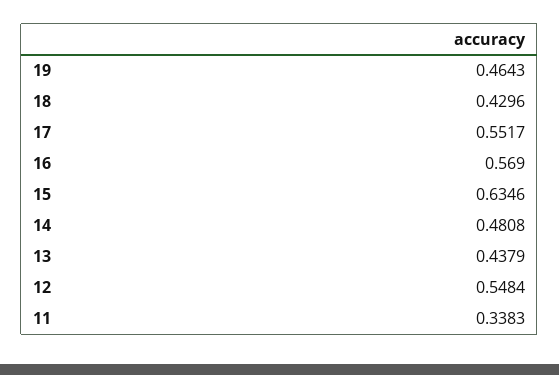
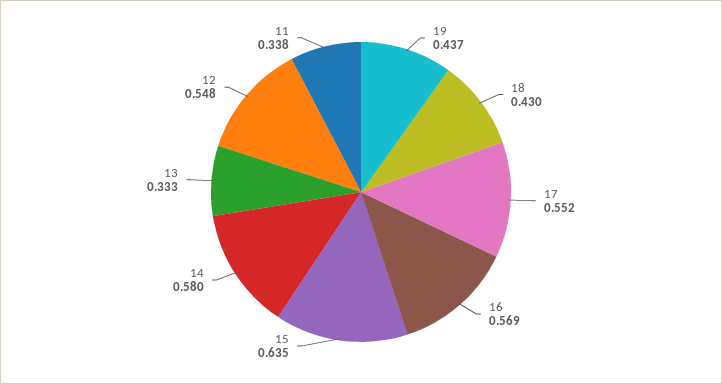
19: 0.4643 -> 0.437
14: 0.4808 -> 0.58
13: 0.4379 -> 0.333

